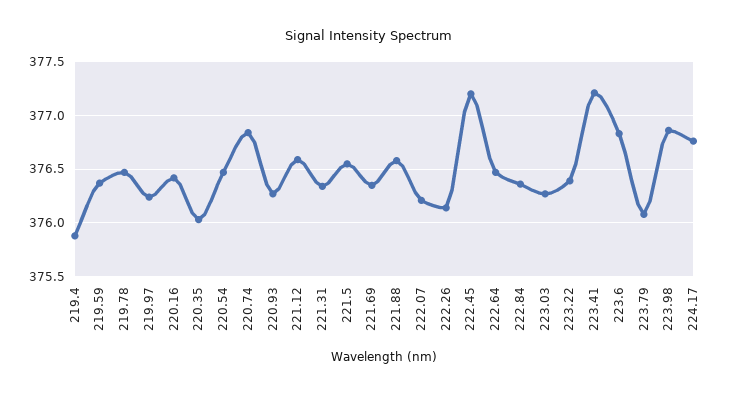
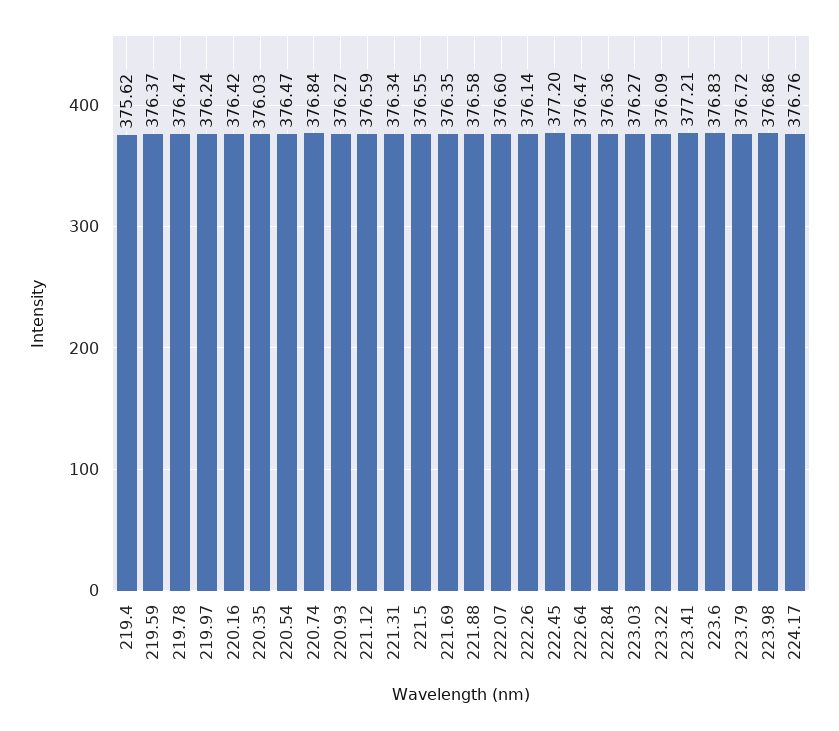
219.4: 375.9 -> 375.62
222.07: 376.2 -> 376.6
223.22: 376.4 -> 376.09
223.79: 376.1 -> 376.72

